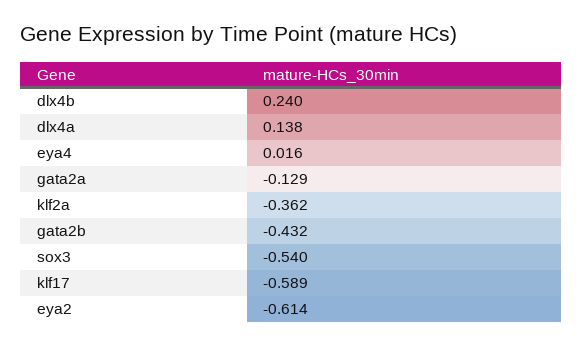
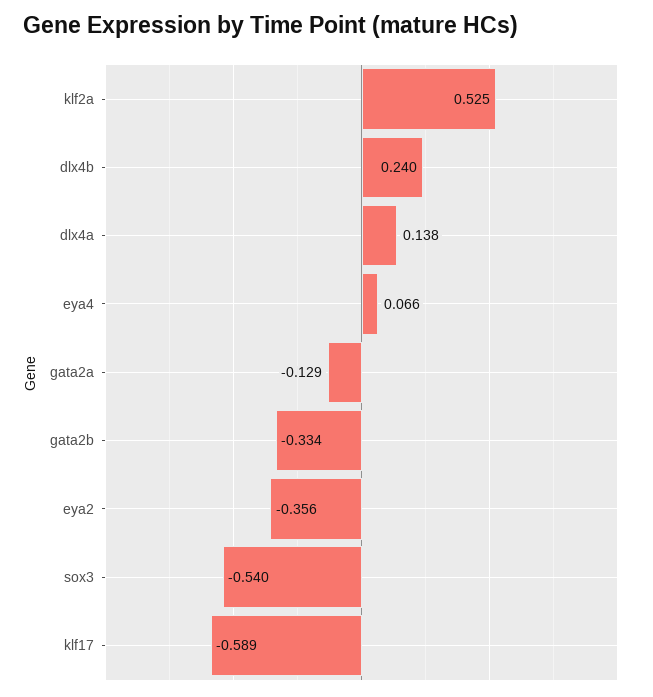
eya4: 0.016 -> 0.066
klf2a: -0.362 -> 0.525
gata2b: -0.432 -> -0.334
eya2: -0.614 -> -0.356

